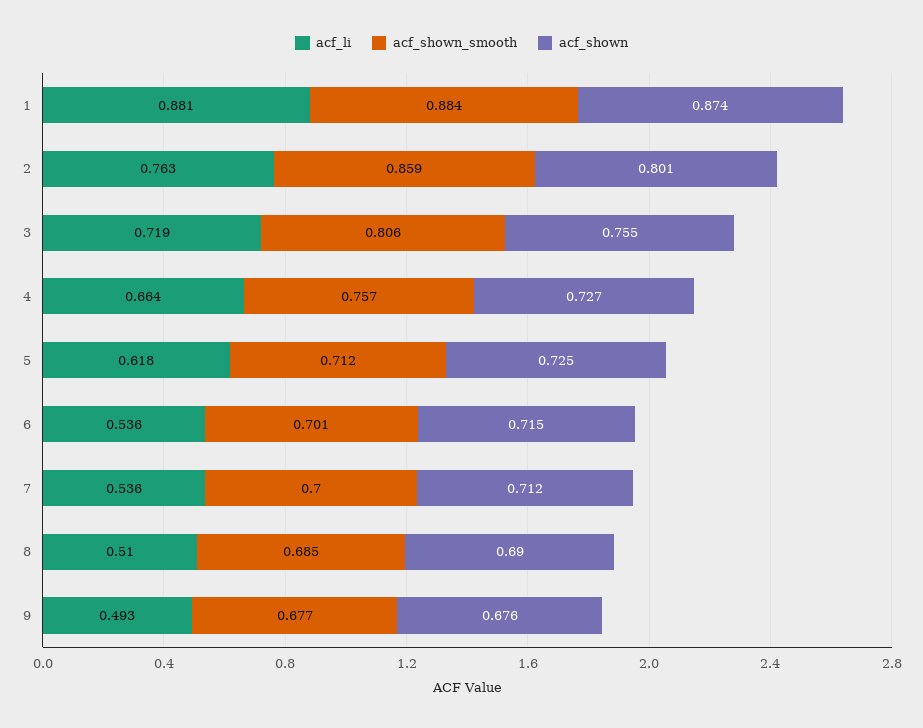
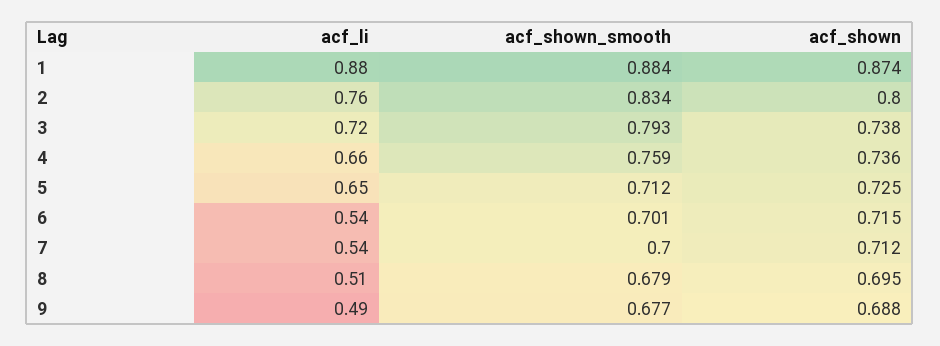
acf_shown_smooth, 2: 0.859 -> 0.834
acf_shown, 2: 0.801 -> 0.8
acf_shown_smooth, 3: 0.806 -> 0.793
acf_shown, 3: 0.755 -> 0.738
acf_shown_smooth, 4: 0.757 -> 0.759
acf_shown, 4: 0.727 -> 0.736
acf_li, 5: 0.618 -> 0.65
acf_shown_smooth, 8: 0.685 -> 0.679
acf_shown, 8: 0.69 -> 0.695
acf_shown, 9: 0.676 -> 0.688

